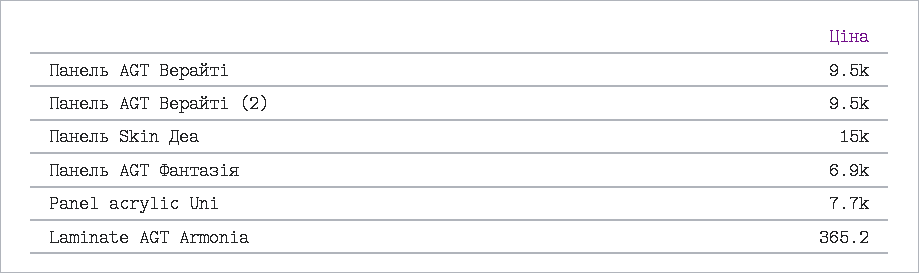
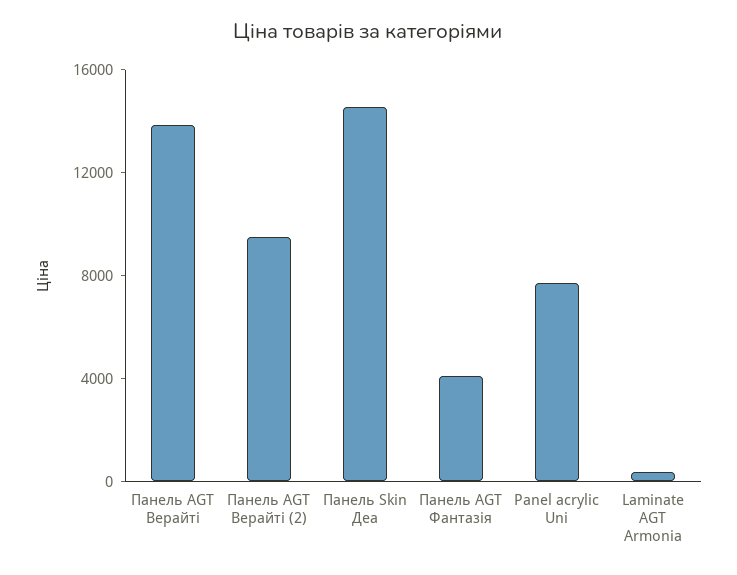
Панель AGT Верайті: 9500 -> 14000
Панель AGT Фантазія: 6900 -> 4000

